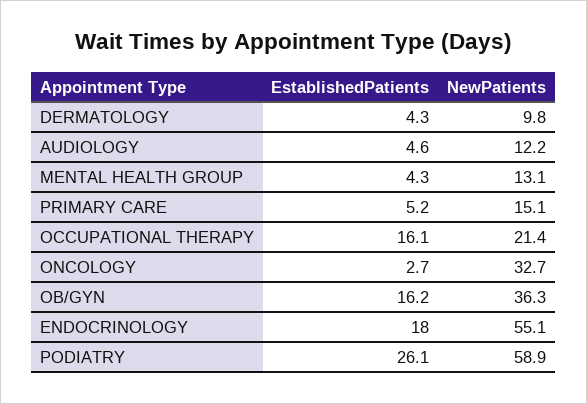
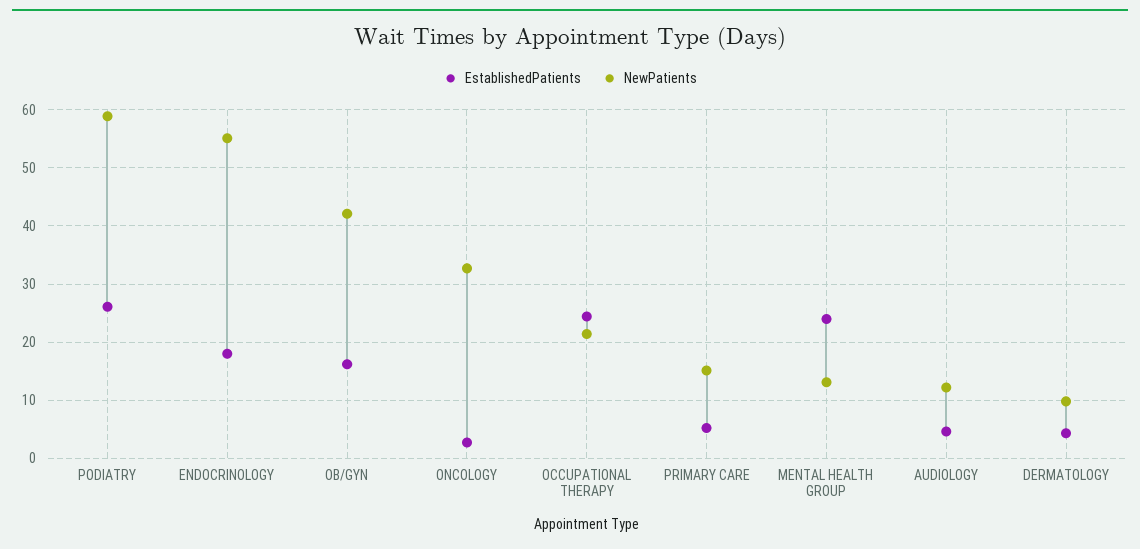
EstablishedPatients, MENTAL HEALTH GROUP: 4.3 -> 24
EstablishedPatients, OCCUPATIONAL THERAPY: 16.1 -> 24
NewPatients, OB/GYN: 36.3 -> 42

